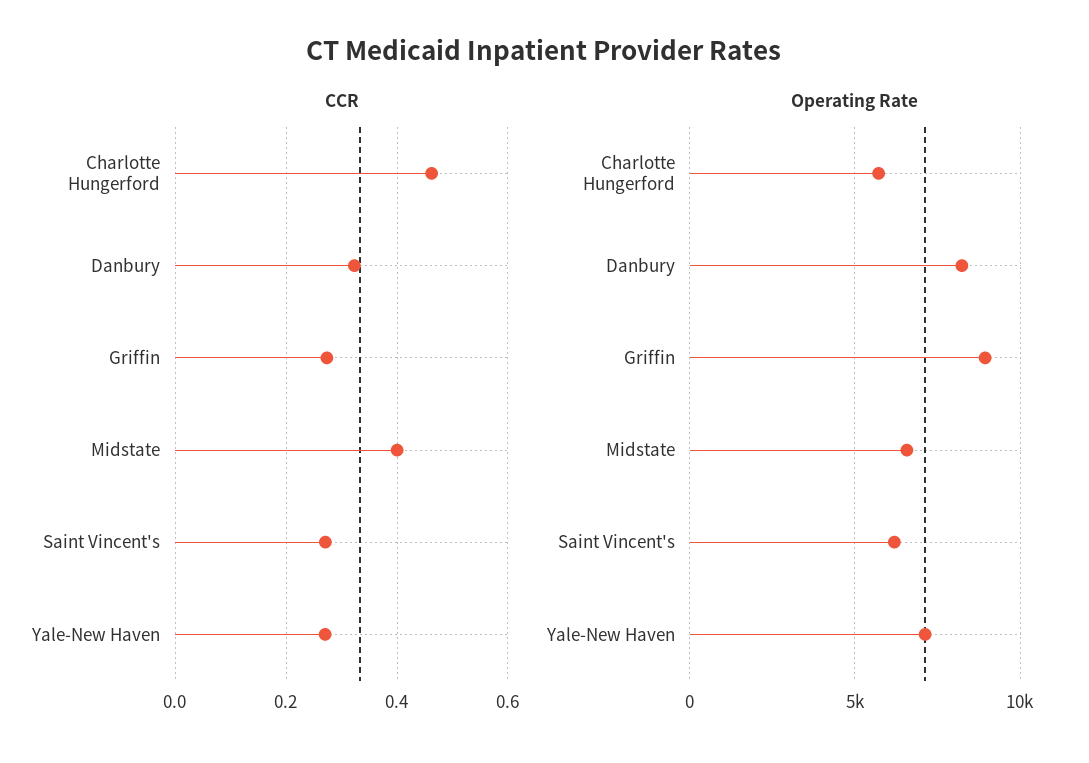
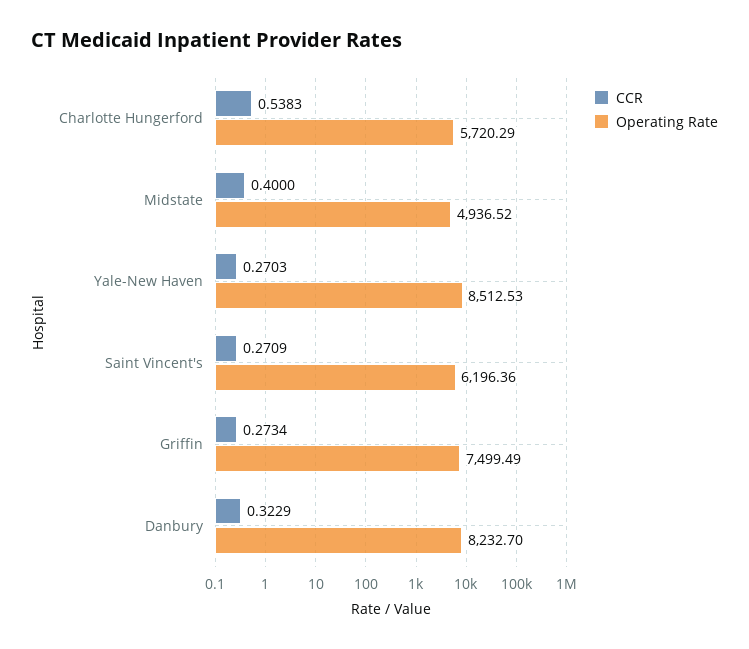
CCR, Charlotte Hungerford: 0.46 -> 0.5383
Operating Rate, Griffin: 9000 -> 7499.49
Operating Rate, Midstate: 6500 -> 4936.52
Operating Rate, Yale-New Haven: 7000 -> 8512.53

